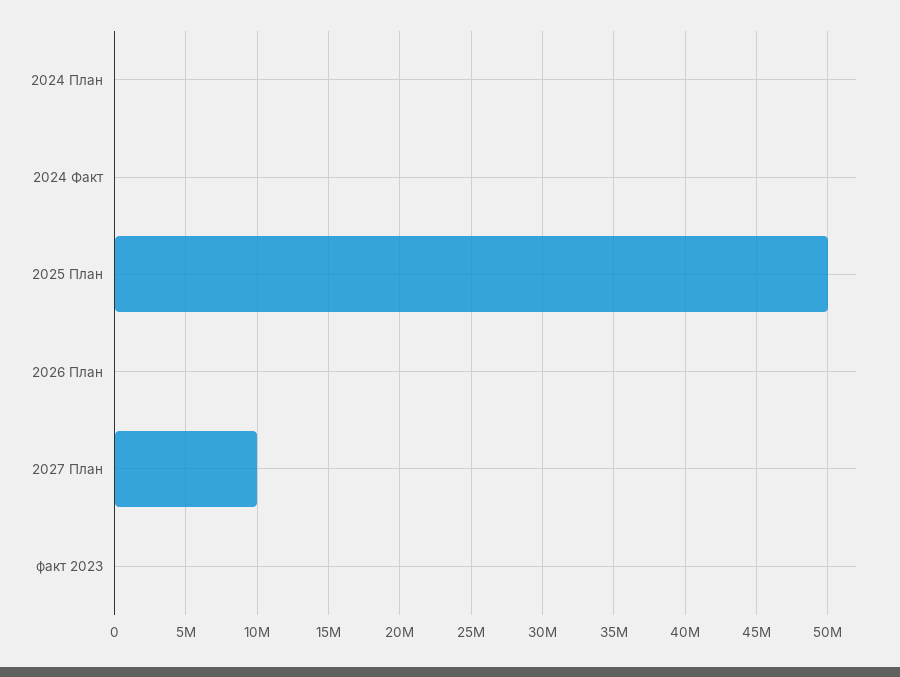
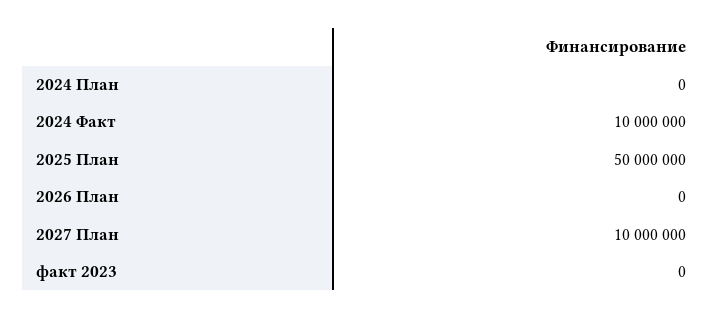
2024 Факт: 0 -> 10000000

